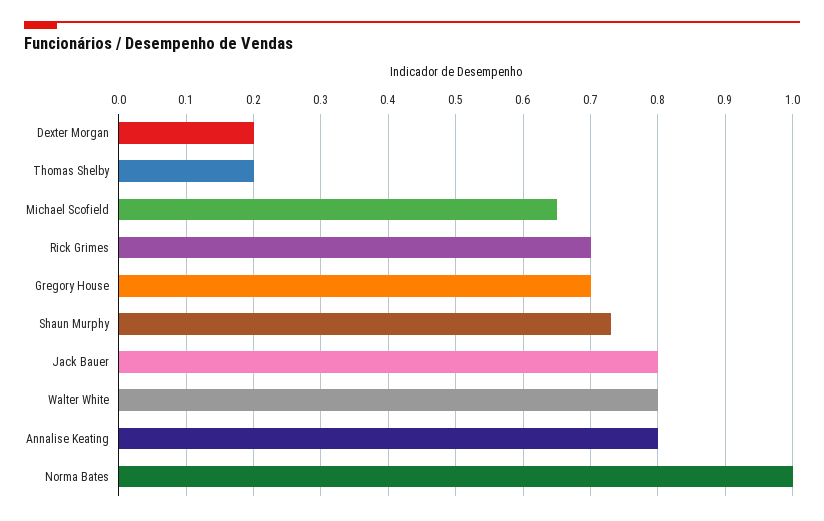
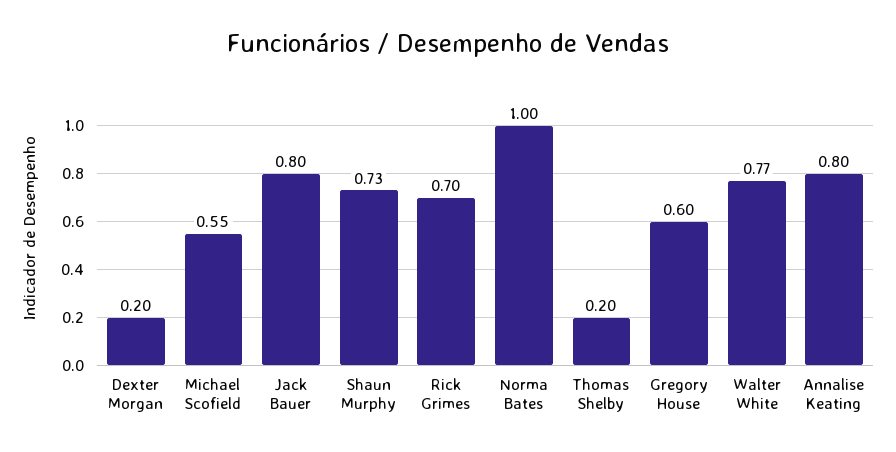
Michael Scofield: 0.65 -> 0.55
Gregory House: 0.7 -> 0.6
Walter White: 0.8 -> 0.77

